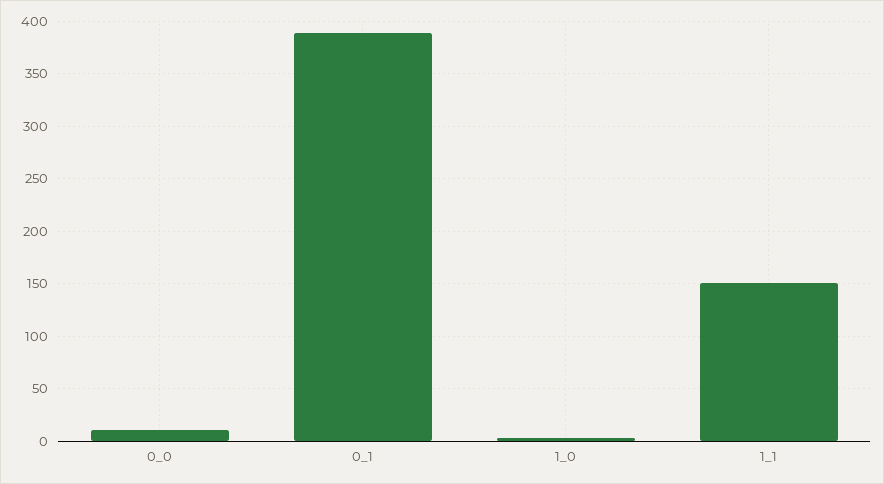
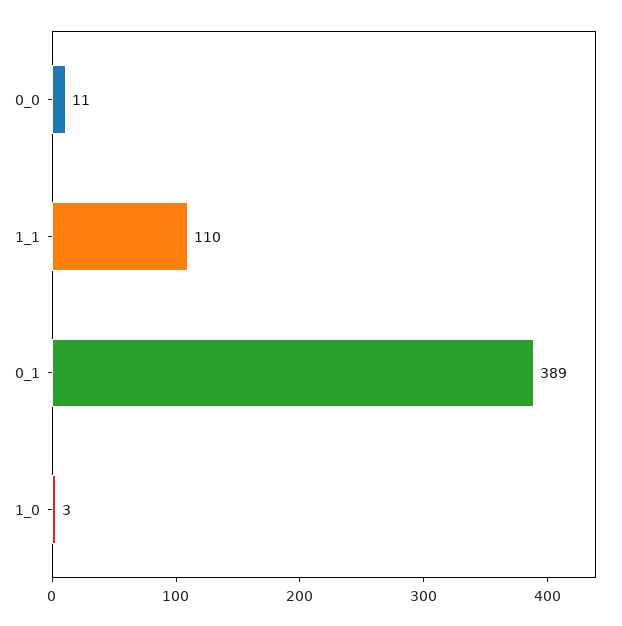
1_1: 150 -> 110

